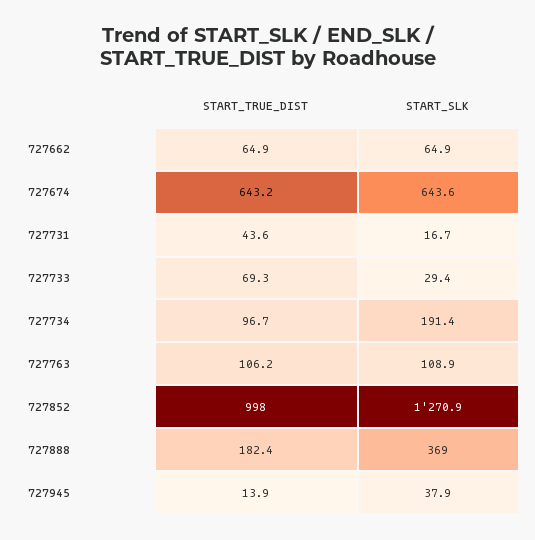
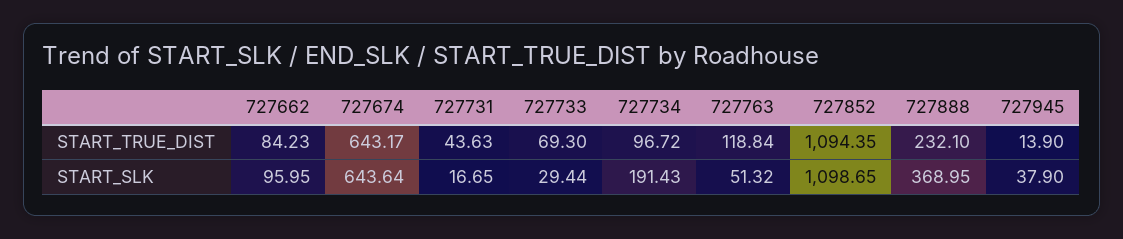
START_TRUE_DIST, 727662: 64.9 -> 84.23
START_SLK, 727662: 64.9 -> 95.95
START_TRUE_DIST, 727763: 106.2 -> 118.84
START_SLK, 727763: 108.9 -> 51.32
START_TRUE_DIST, 727852: 998 -> 1094.35
START_SLK, 727852: 1270.9 -> 1098.65
START_TRUE_DIST, 727888: 182.4 -> 232.1

